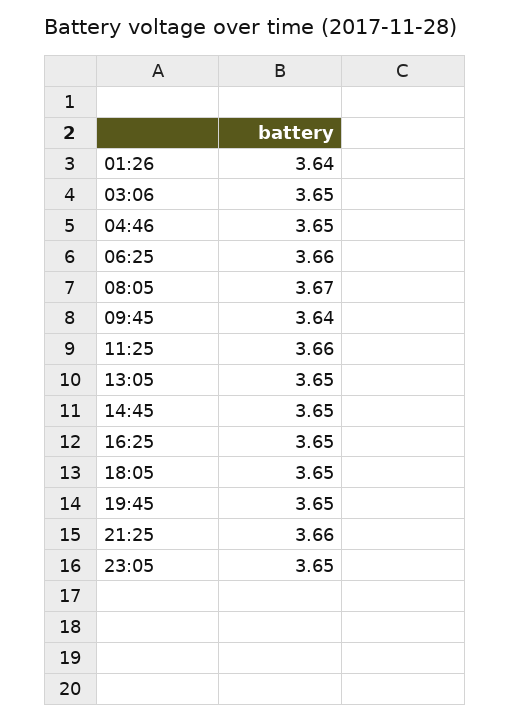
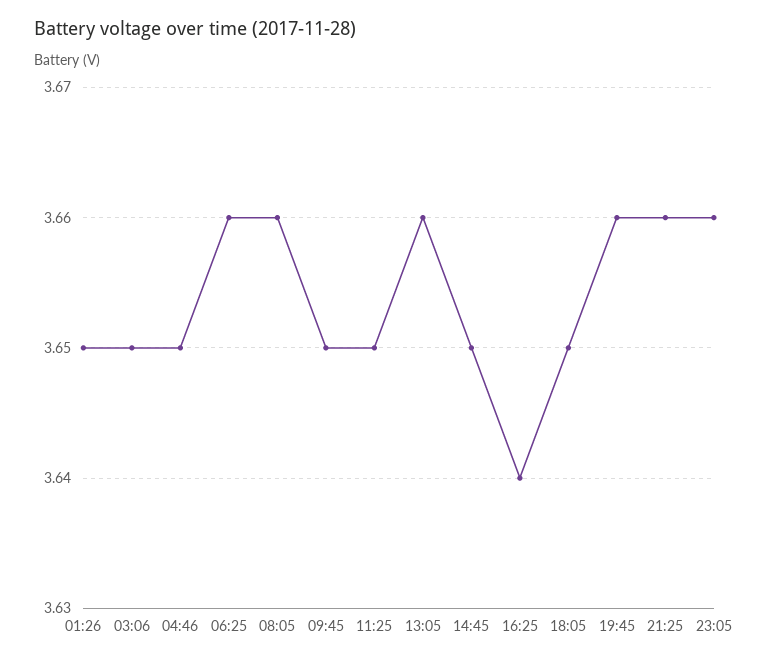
01:26: 3.64 -> 3.65
08:05: 3.67 -> 3.66
09:45: 3.64 -> 3.65
11:25: 3.66 -> 3.65
13:05: 3.65 -> 3.66
16:25: 3.65 -> 3.64
19:45: 3.65 -> 3.66
23:05: 3.65 -> 3.66

